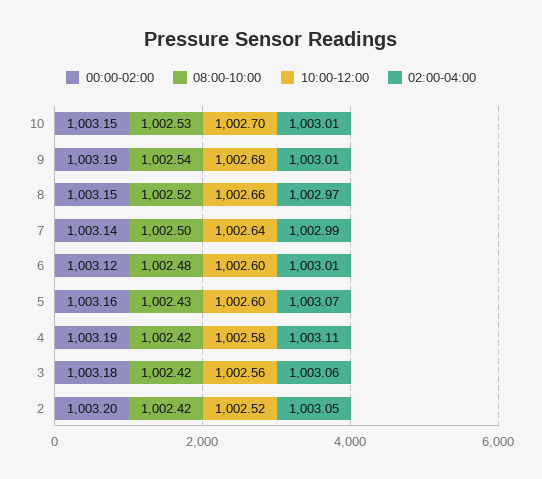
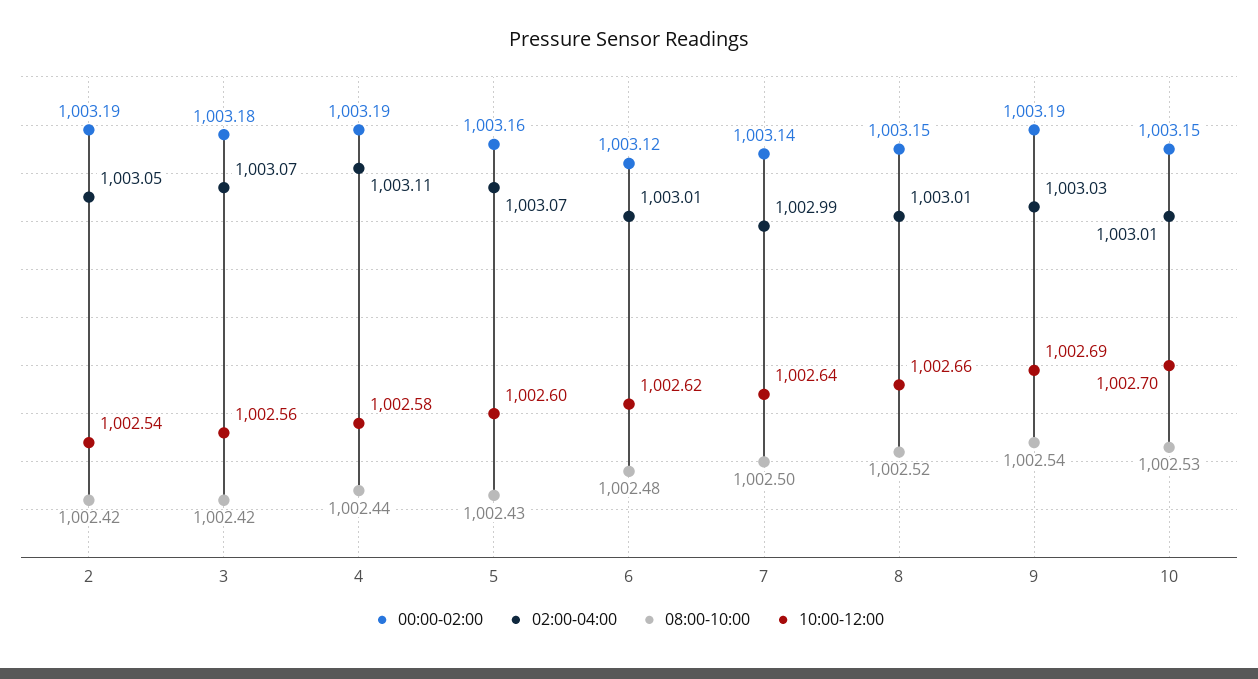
10:00-12:00, 9: 1002.68 -> 1002.69
02:00-04:00, 9: 1003.01 -> 1003.03
02:00-04:00, 8: 1002.97 -> 1003.01
10:00-12:00, 6: 1002.6 -> 1002.62
08:00-10:00, 4: 1002.42 -> 1002.44
02:00-04:00, 3: 1003.06 -> 1003.07
00:00-02:00, 2: 1003.2 -> 1003.19
10:00-12:00, 2: 1002.52 -> 1002.54

